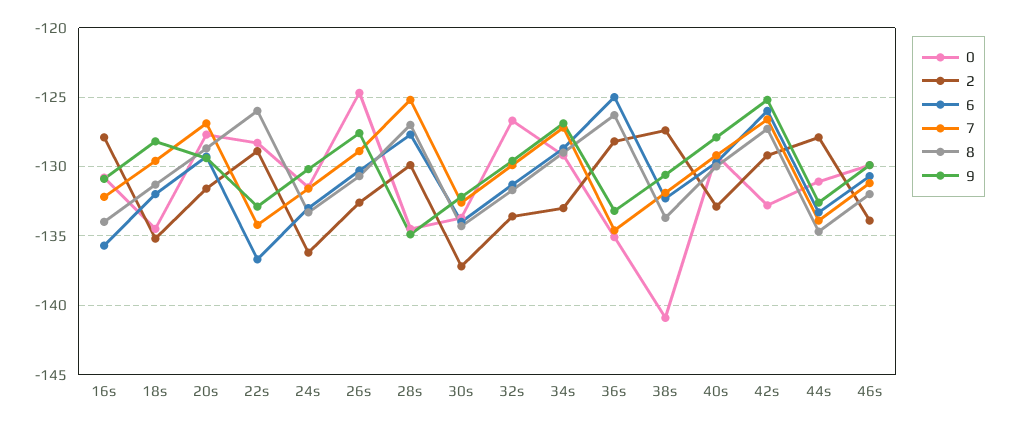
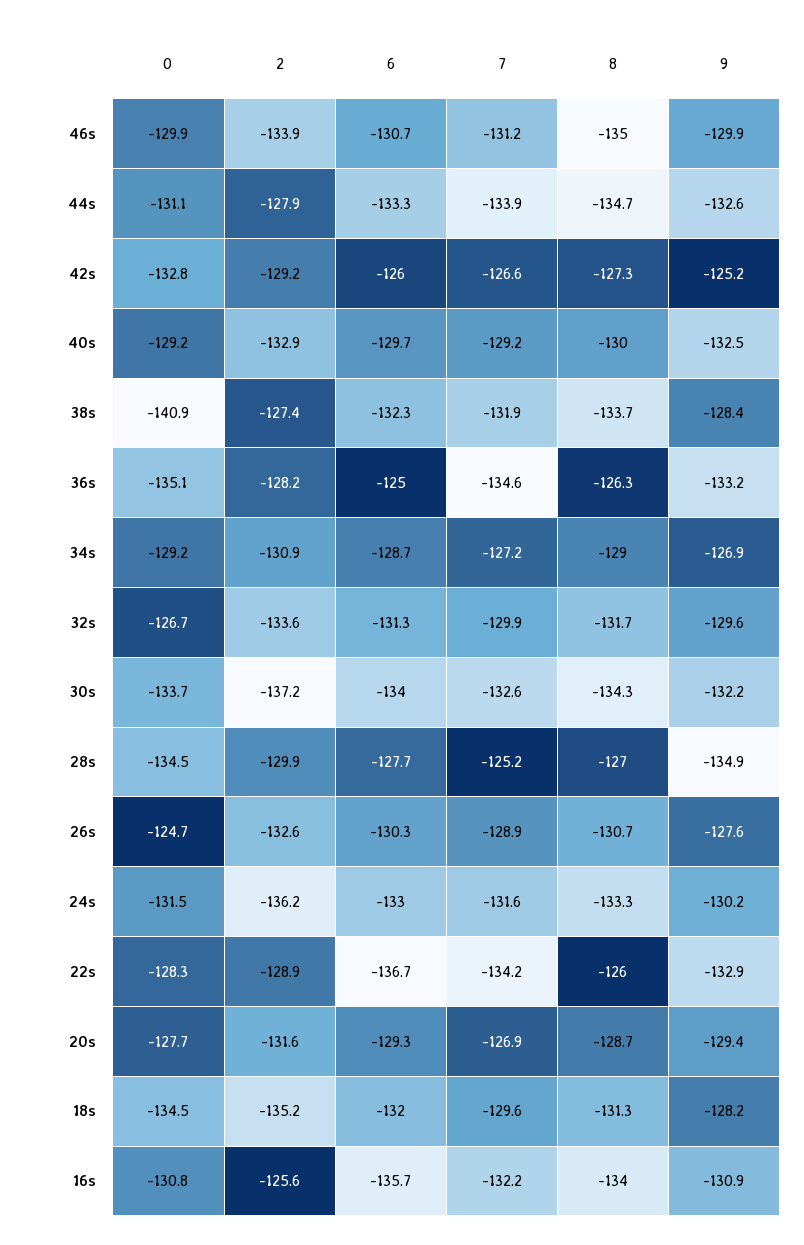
2, 16s: -128 -> -125.6
2, 34s: -133 -> -130.9
9, 38s: -130.5 -> -128.4
9, 40s: -128 -> -132.5
8, 46s: -132 -> -135

